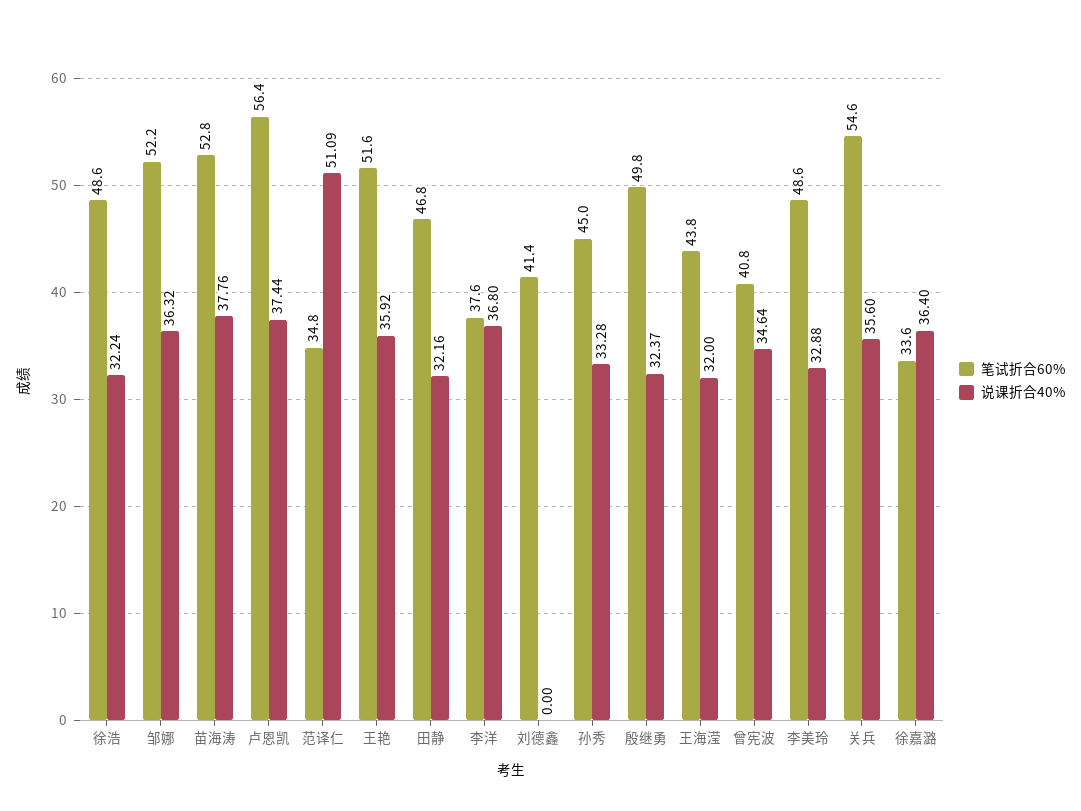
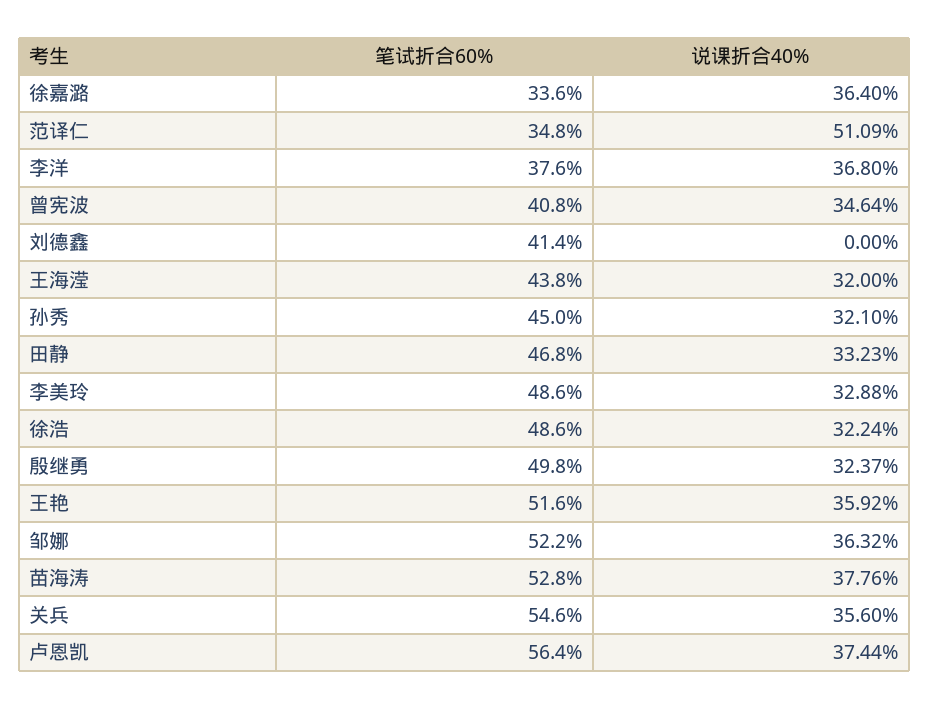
说课折合40%, 田静: 32.16 -> 33.23
说课折合40%, 孙秀: 33.28 -> 32.1

